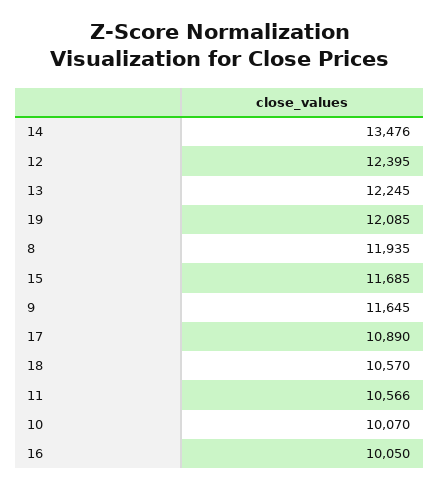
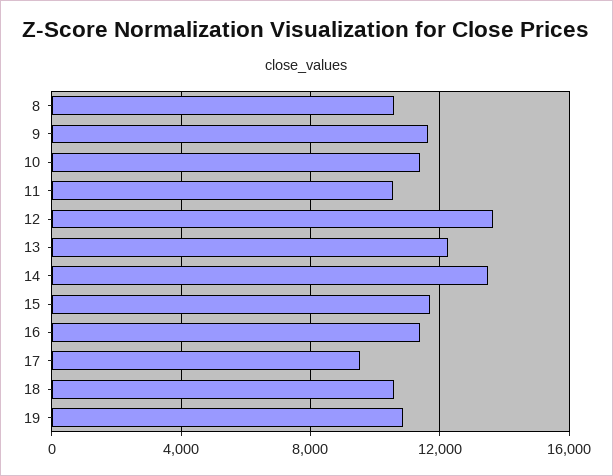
12: 12395 -> 13500
19: 12085 -> 11000
8: 11935 -> 10500
17: 10890 -> 9500
10: 10070 -> 11500
16: 10050 -> 11500

